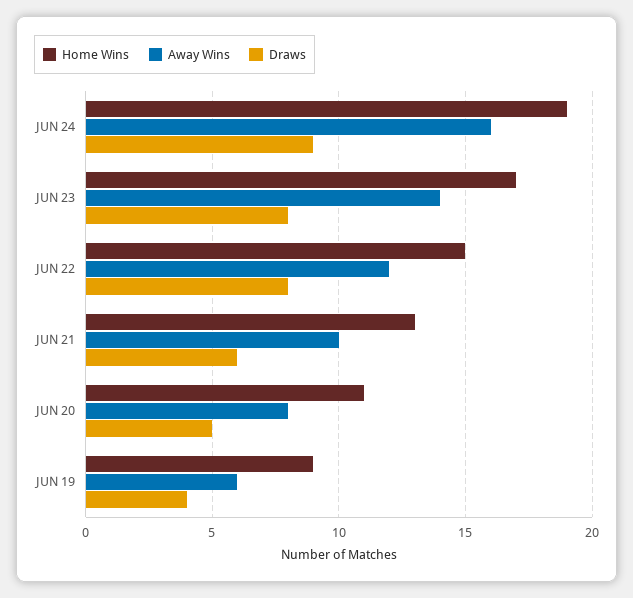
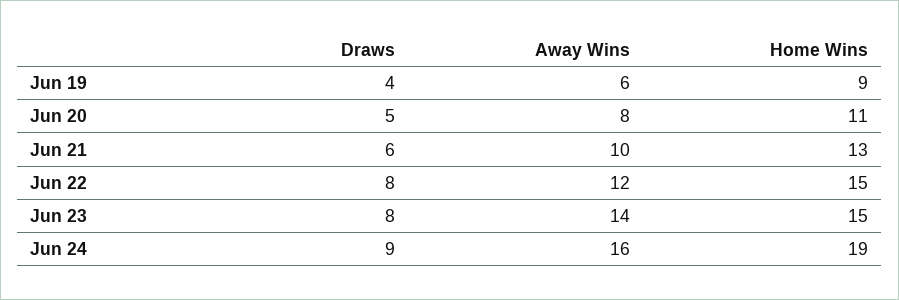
Home Wins, JUN 23: 17 -> 15

